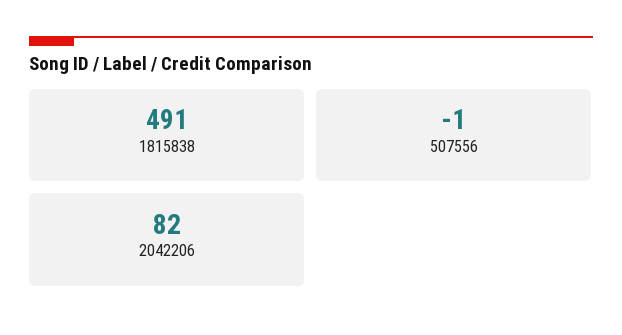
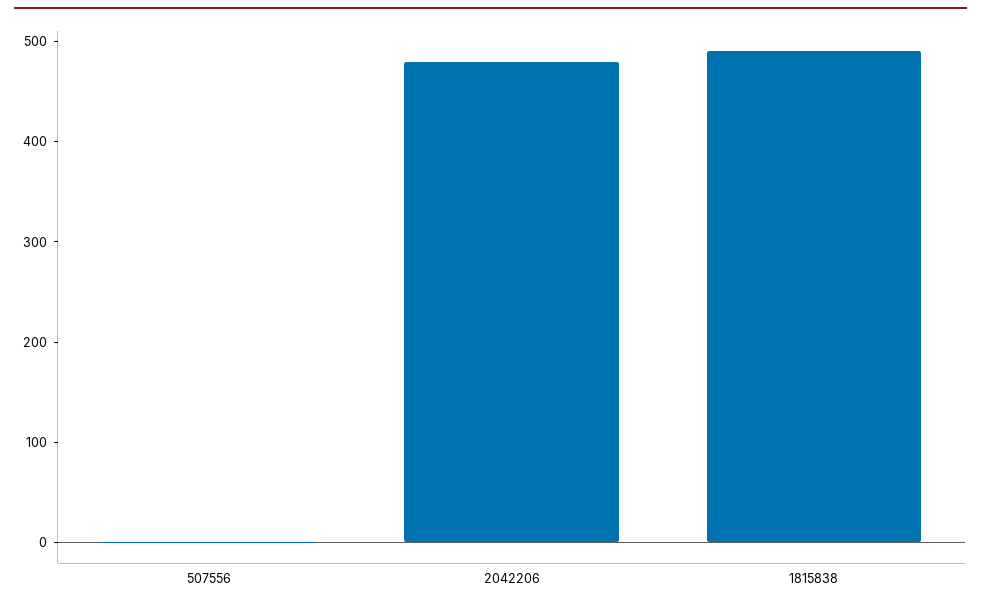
2042206: 82 -> 480

